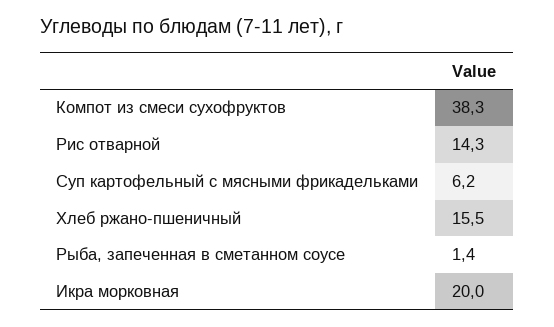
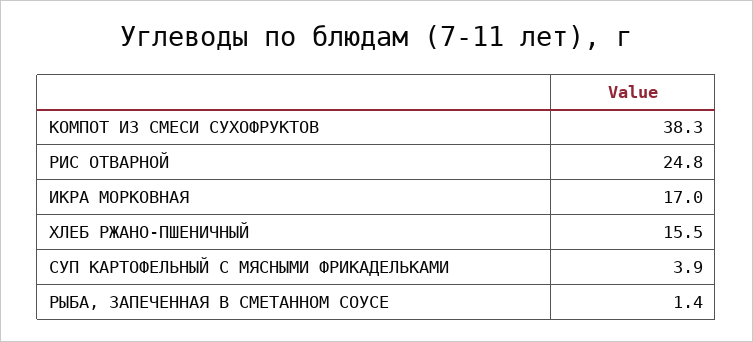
Рис отварной: 14.3 -> 24.8
Суп картофельный с мясными фрикадельками: 6.2 -> 3.9
Икра морковная: 20 -> 17

